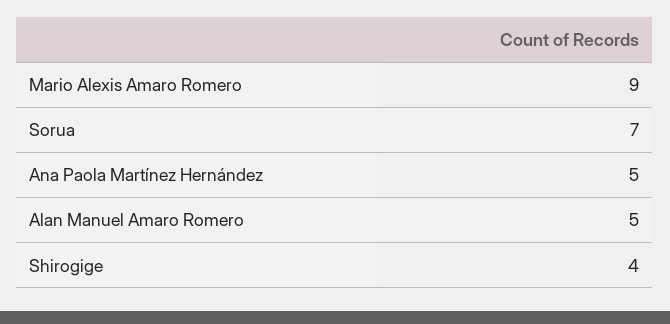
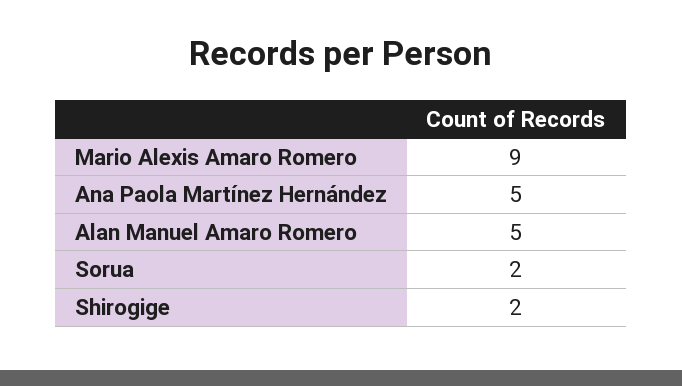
Sorua: 7 -> 2
Shirogige: 4 -> 2

